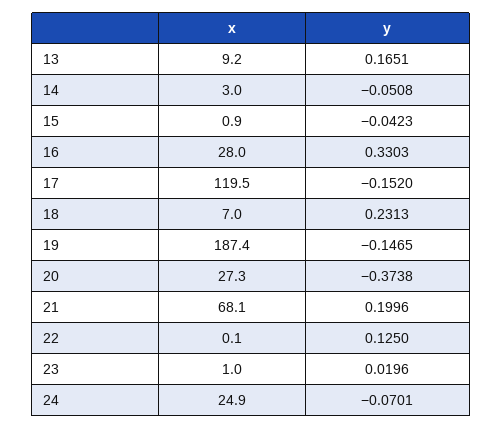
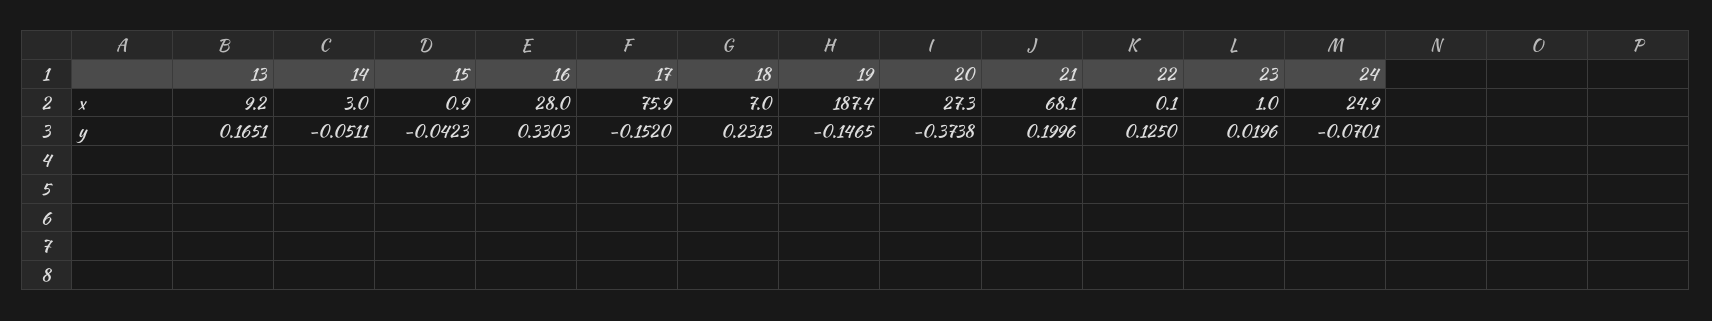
y, 14: -0.0508 -> -0.0511
x, 17: 119.5 -> 75.9

